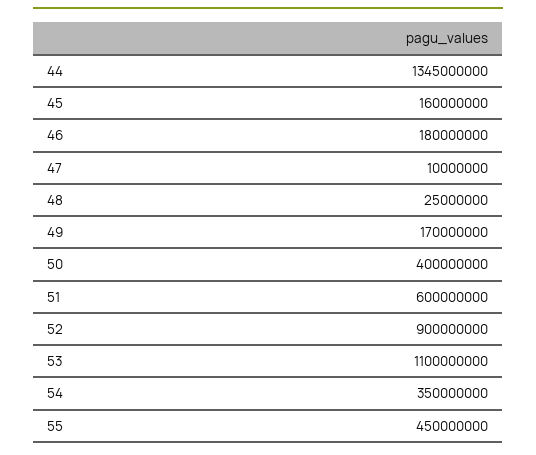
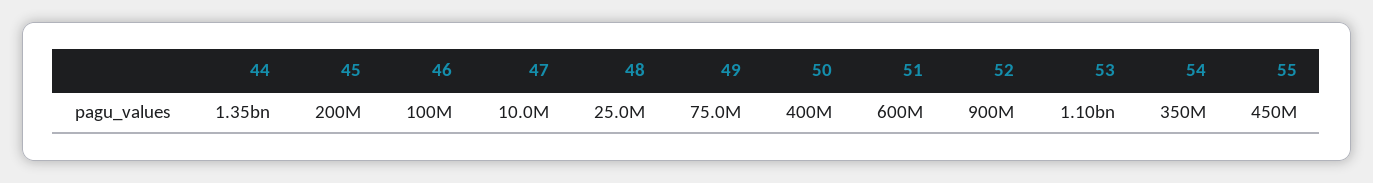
45: 160000000 -> 200000000
46: 180000000 -> 100000000
49: 170000000 -> 75000000

